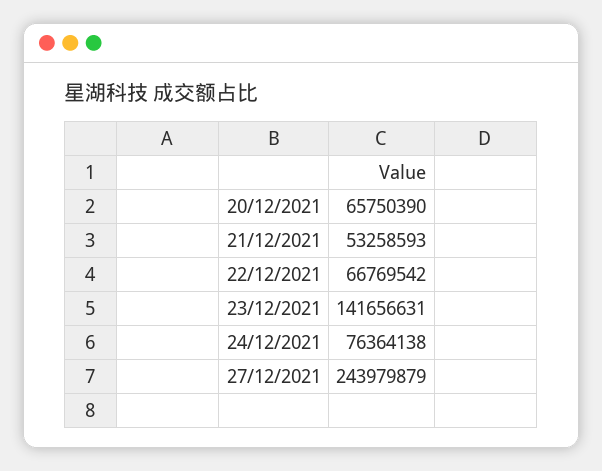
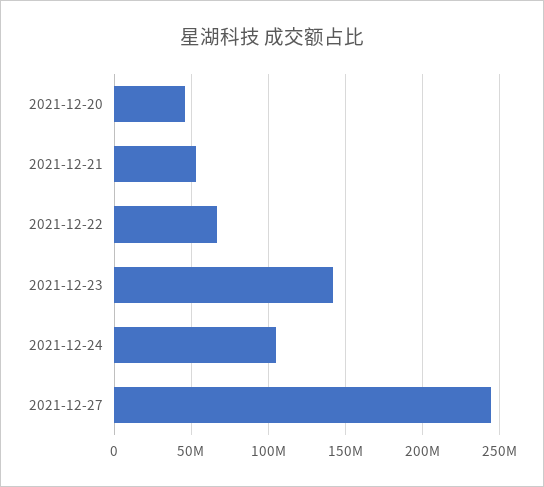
20/12/2021: 65750390 -> 45000000
24/12/2021: 76364138 -> 105000000

